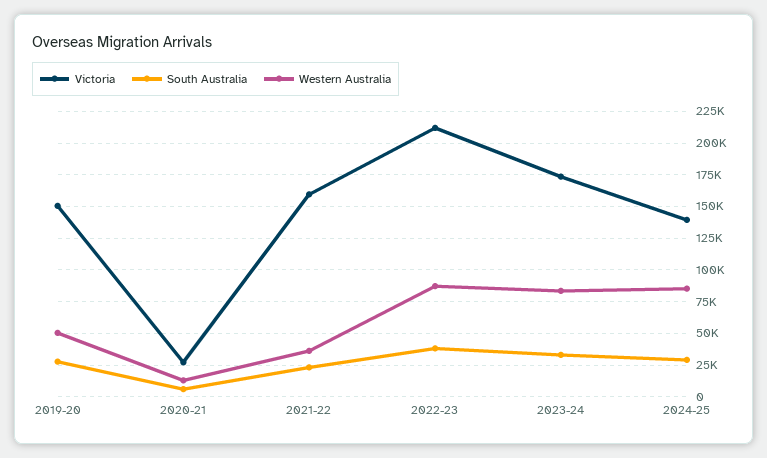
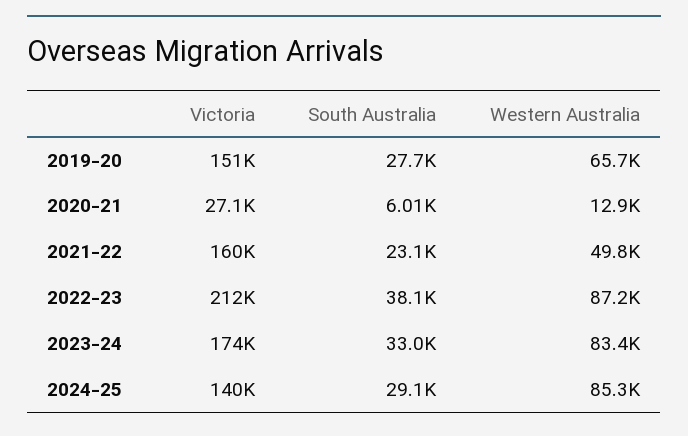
Western Australia, 2019-20: 50000 -> 65700
Western Australia, 2021-22: 35000 -> 49800

